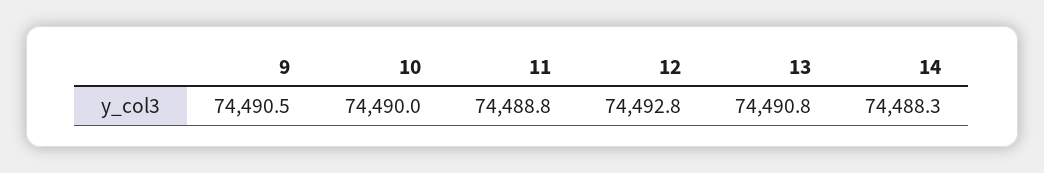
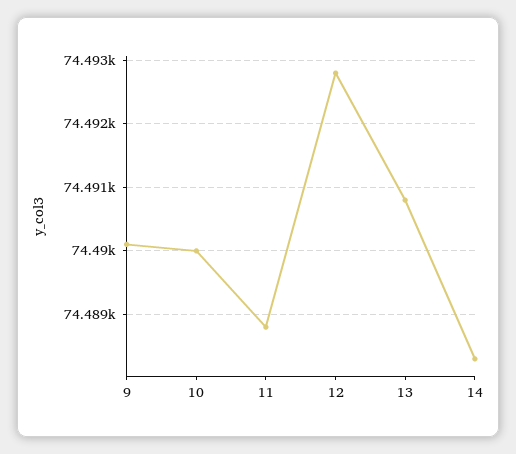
9: 74490.5 -> 74490.1

